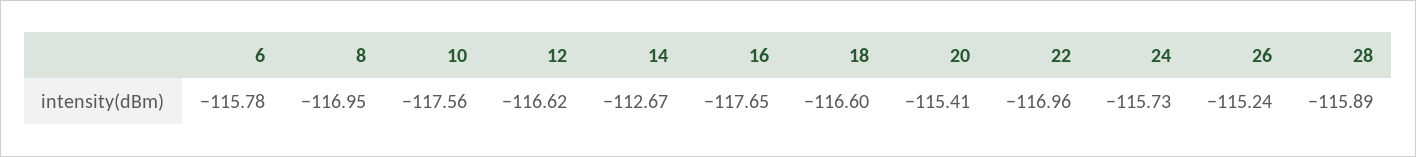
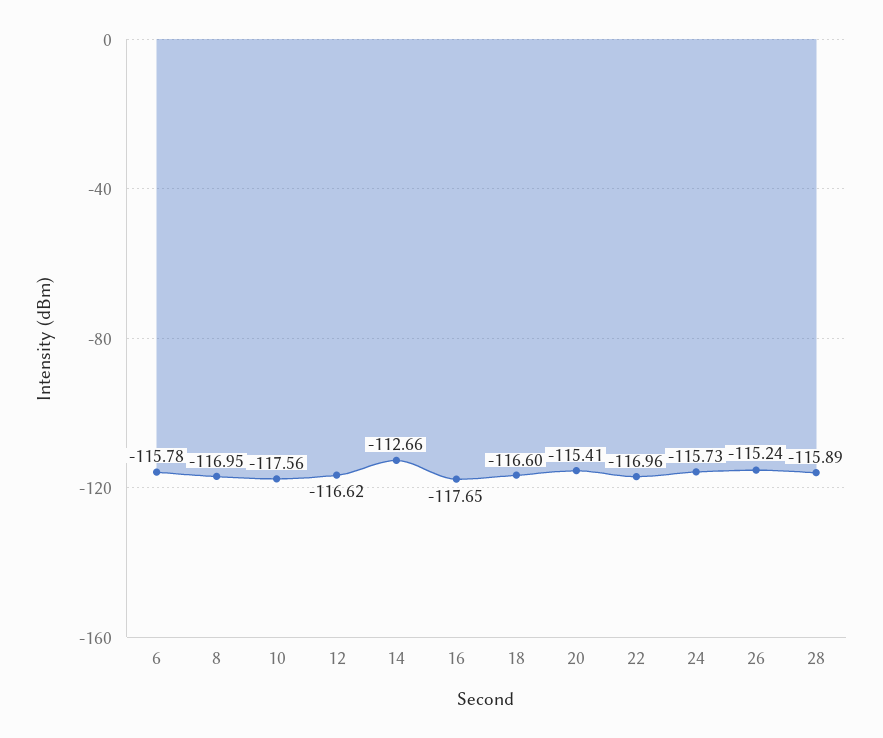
14: -112.67 -> -112.66

